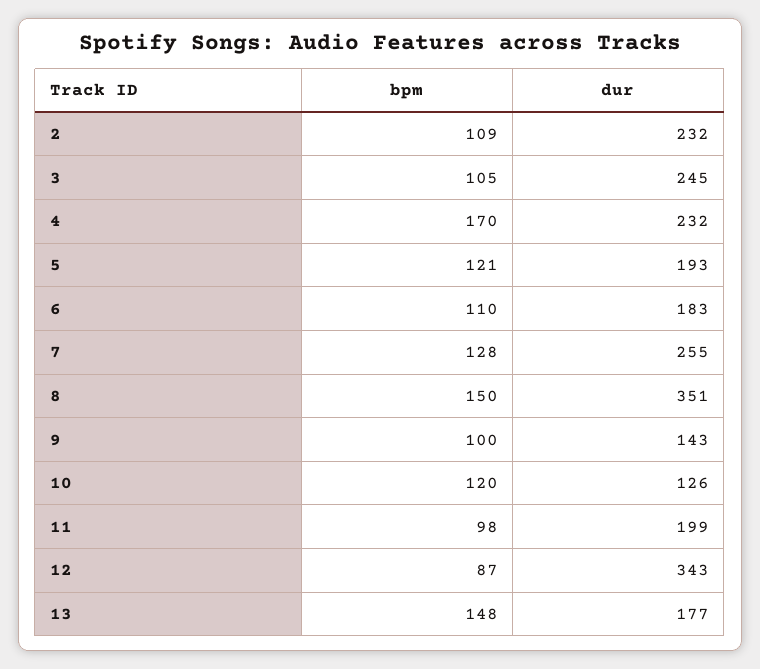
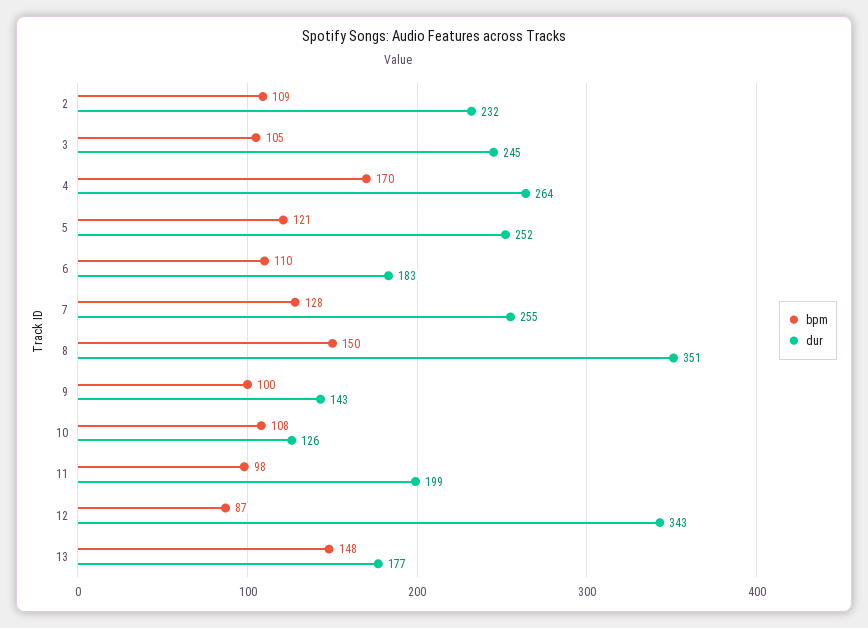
dur, 4: 232 -> 264
dur, 5: 193 -> 252
bpm, 10: 120 -> 108

